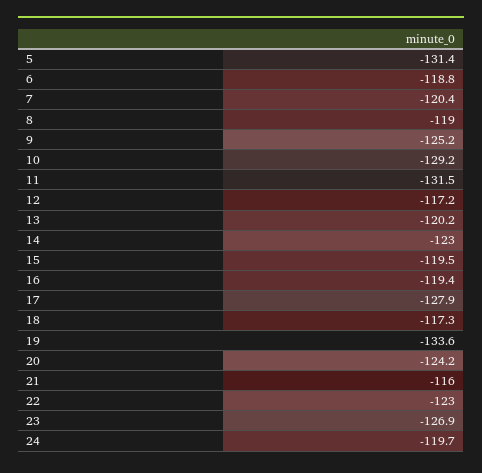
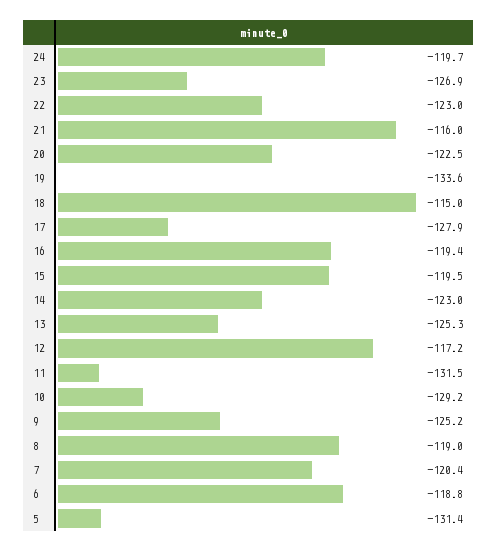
13: -120.2 -> -125.3
18: -117.3 -> -115
20: -124.2 -> -122.5

